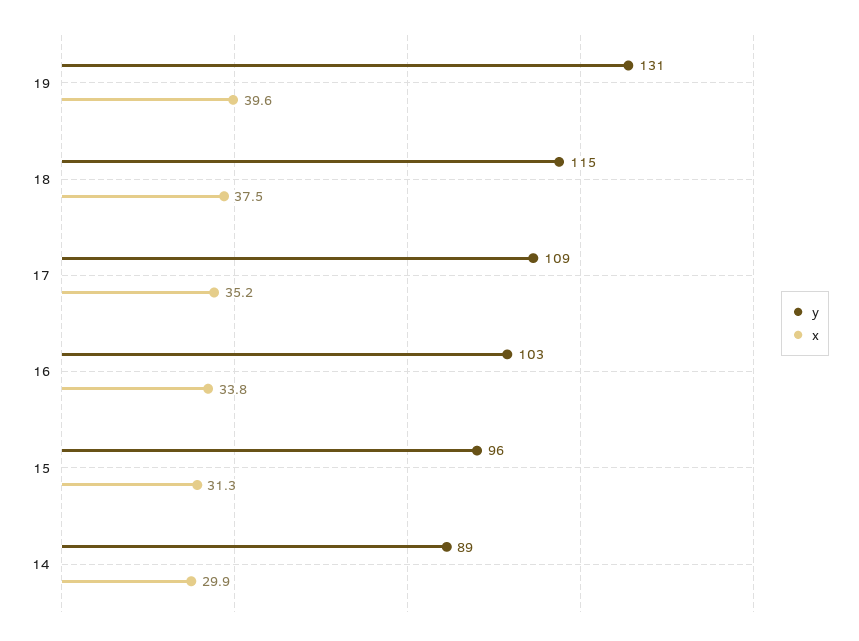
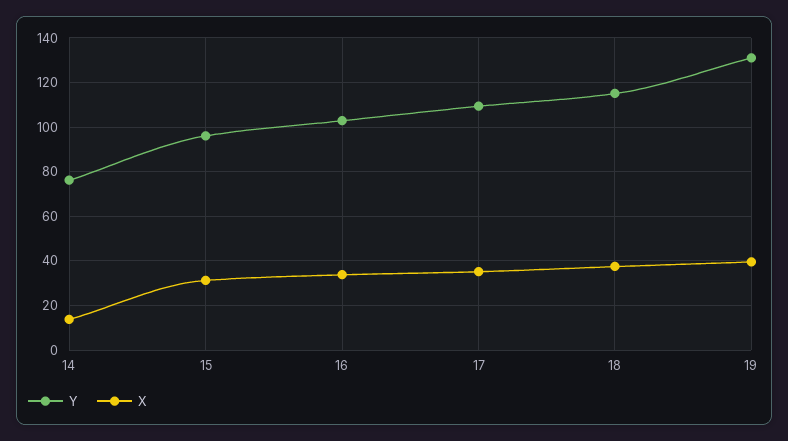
y, 14: 89 -> 75
x, 14: 29.9 -> 15

